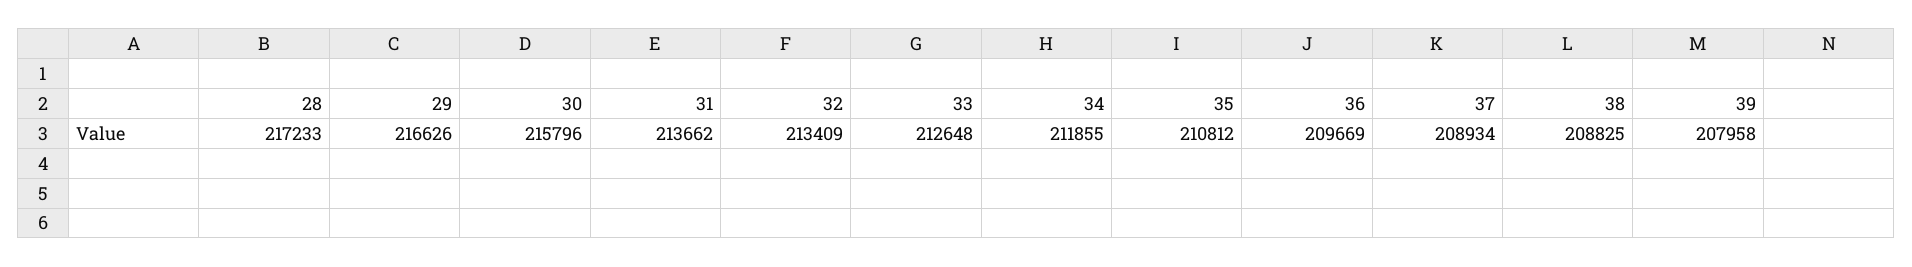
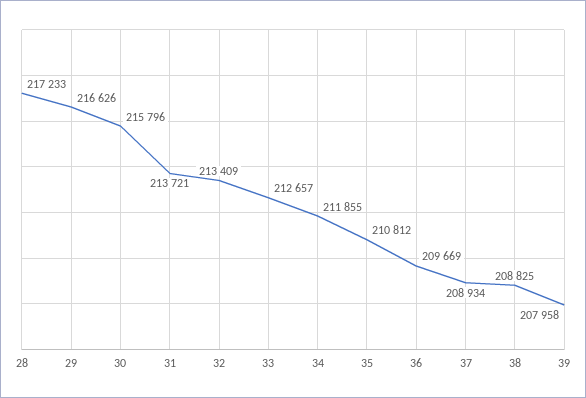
31: 213662 -> 213721
33: 212648 -> 212657

